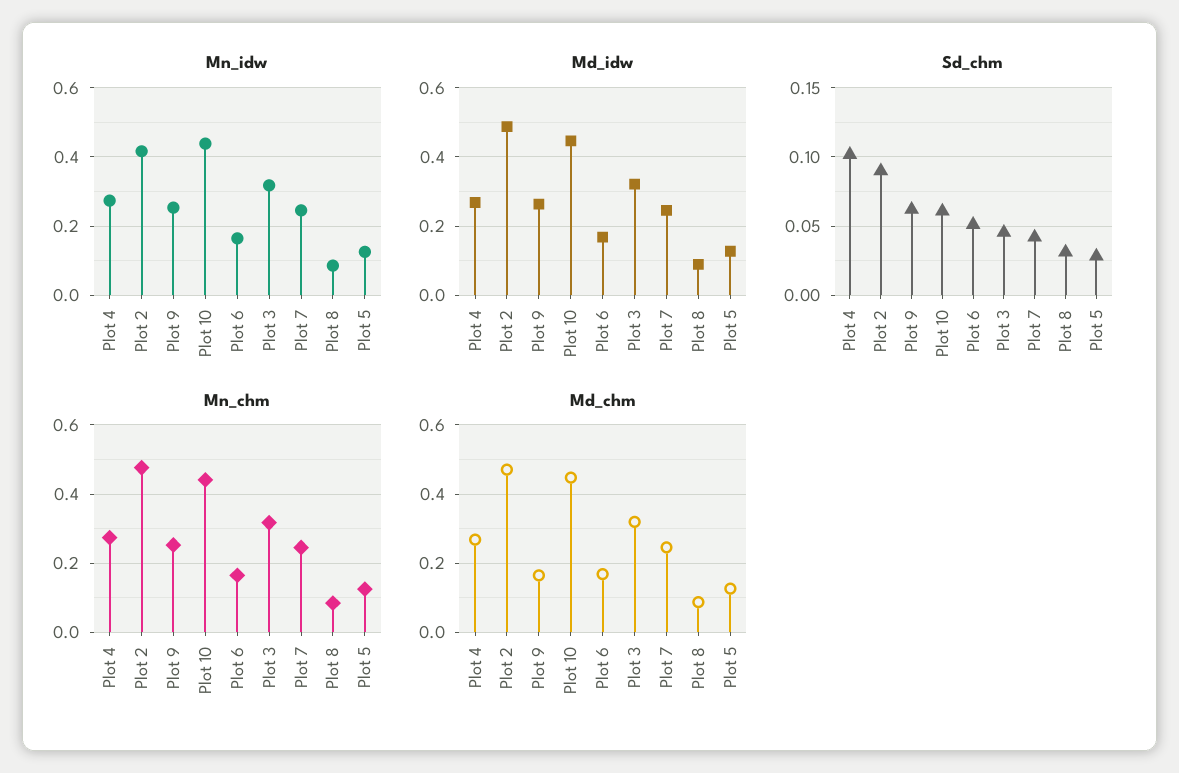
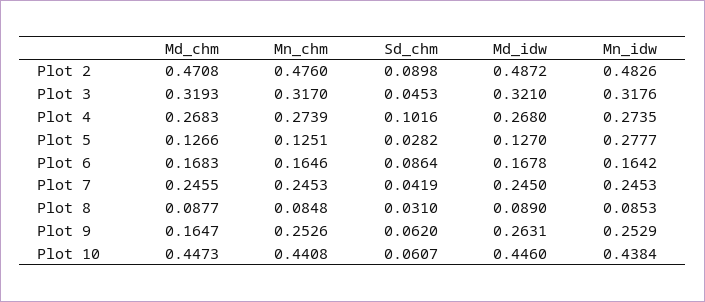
Mn_idw, Plot 2: 0.42 -> 0.4826
Mn_idw, Plot 5: 0.12 -> 0.2777
Sd_chm, Plot 6: 0.05 -> 0.0864

